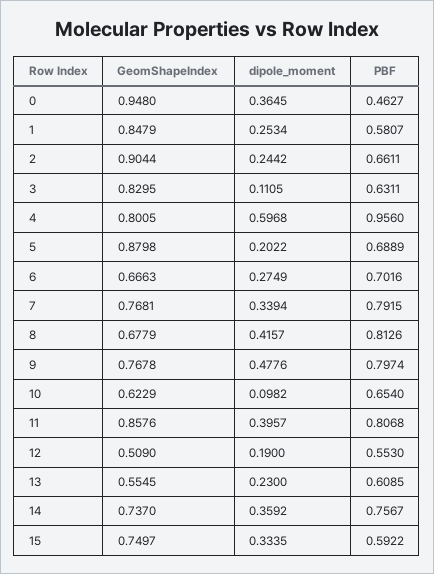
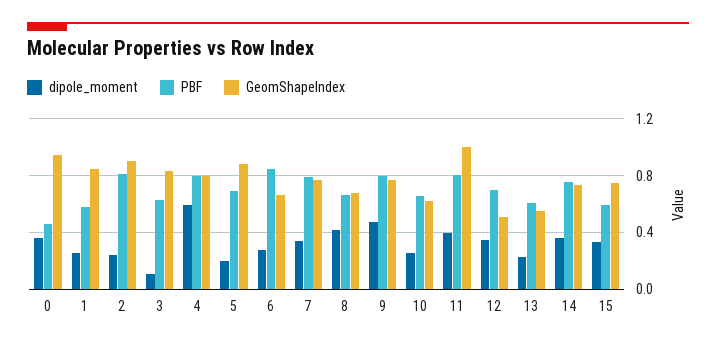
PBF, 2: 0.6611 -> 0.8
PBF, 4: 0.956 -> 0.8
PBF, 6: 0.7016 -> 0.85
PBF, 8: 0.8126 -> 0.65
dipole_moment, 10: 0.0982 -> 0.25
GeomShapeIndex, 11: 0.8576 -> 1
dipole_moment, 12: 0.19 -> 0.35
PBF, 12: 0.553 -> 0.7

